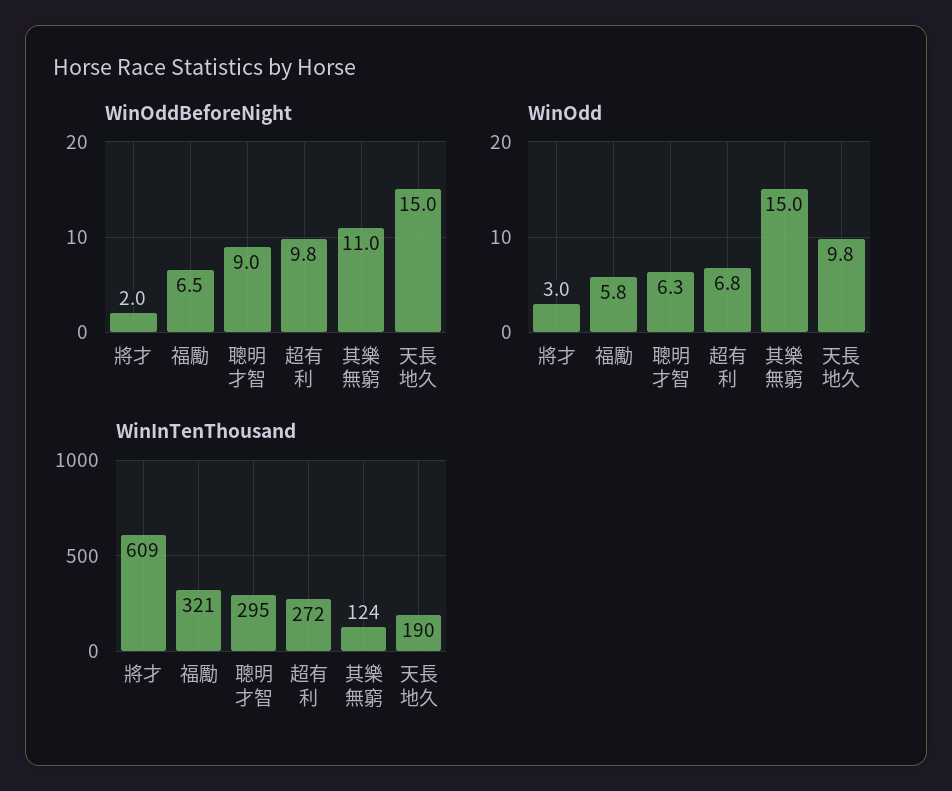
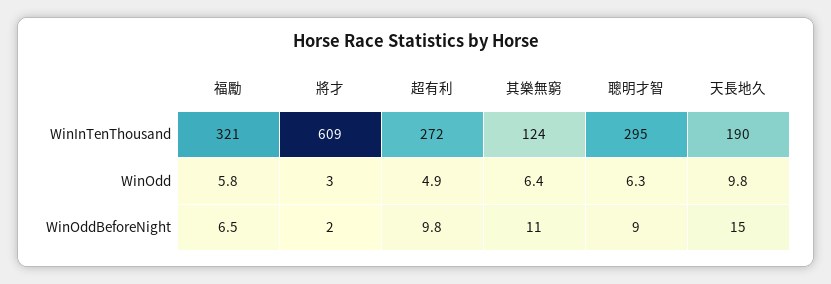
WinOdd, 超有利: 6.8 -> 4.9
WinOdd, 其樂無窮: 15 -> 6.4

